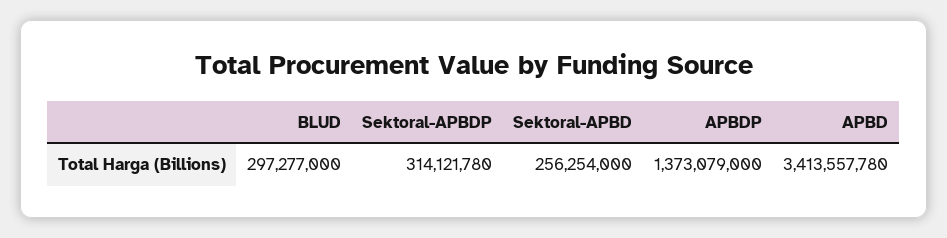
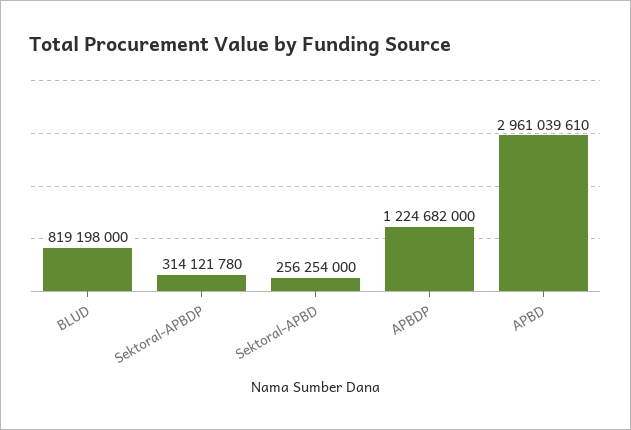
BLUD: 297277000 -> 819198000
APBDP: 1373079000 -> 1224682000
APBD: 3413557780 -> 2961039610

